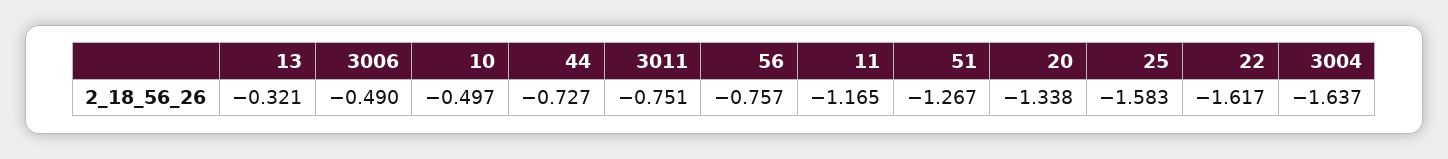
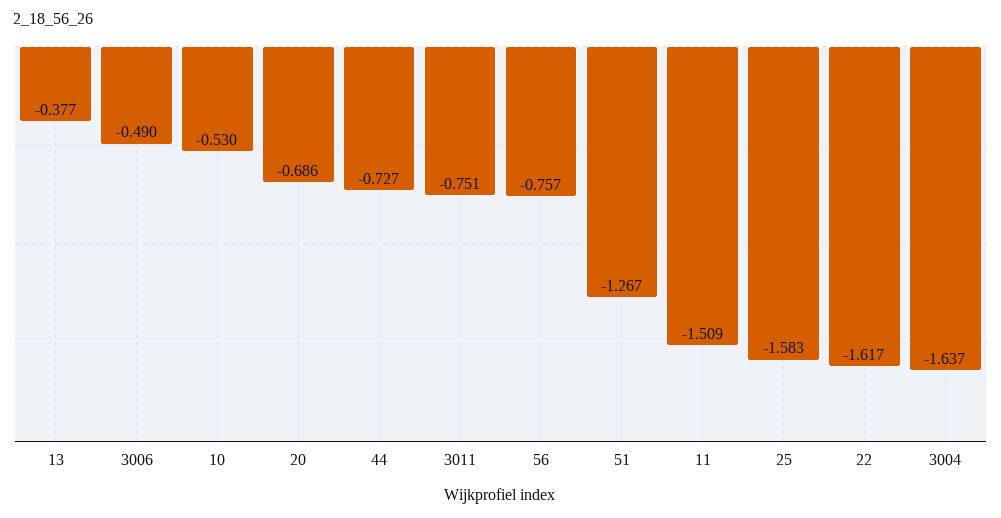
13: -0.321 -> -0.377
10: -0.497 -> -0.53
11: -1.165 -> -1.509
20: -1.338 -> -0.686

